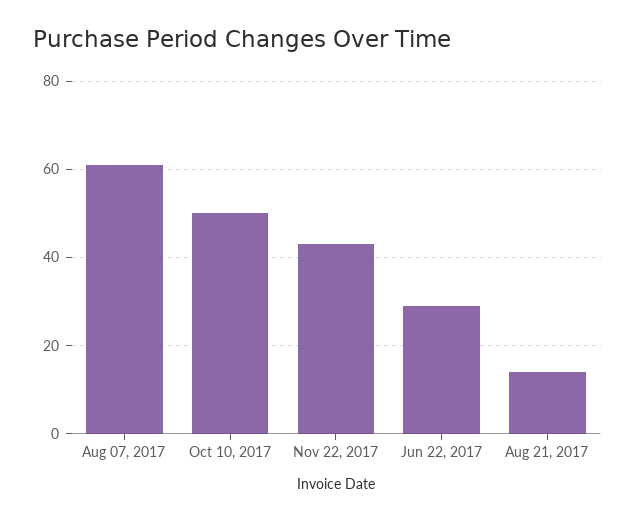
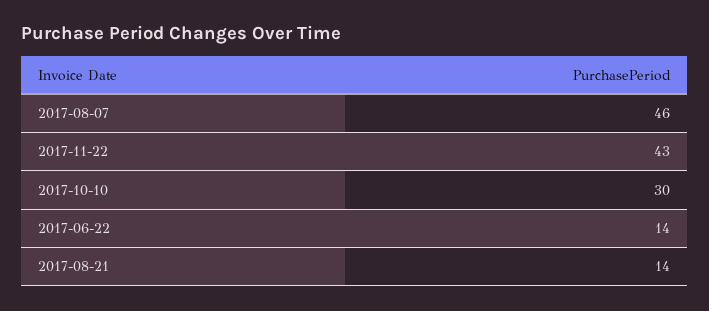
Aug 07, 2017: 60 -> 46
Oct 10, 2017: 50 -> 30
Jun 22, 2017: 30 -> 14

